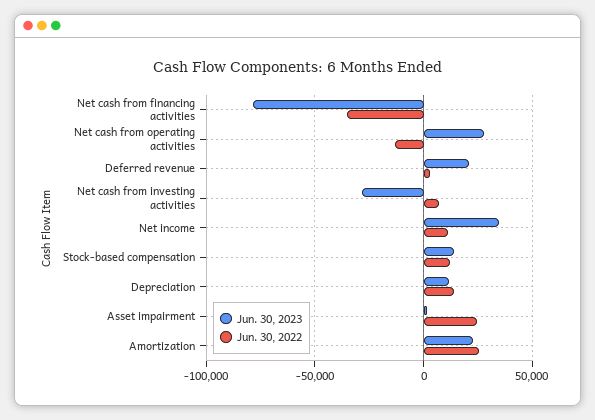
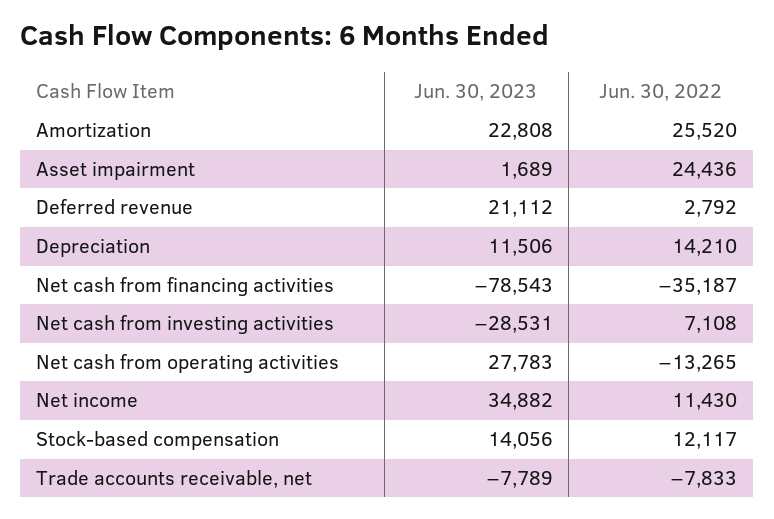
Jun. 30, 2023, Trade accounts receivable, net: none -> -7789
Jun. 30, 2022, Trade accounts receivable, net: none -> -7833

